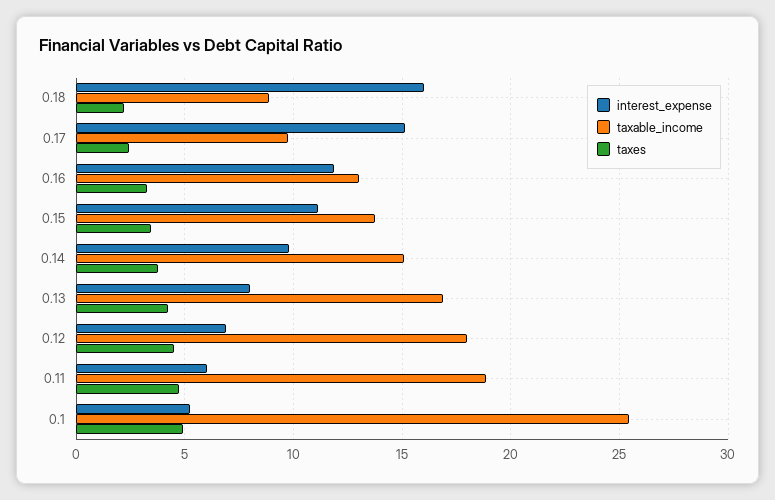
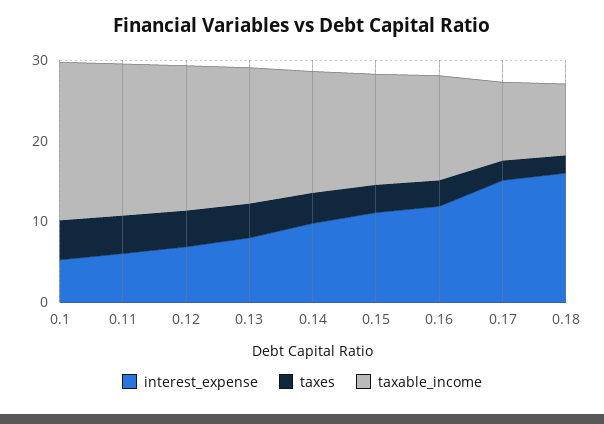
taxable_income, 0.1: 25.5 -> 20

